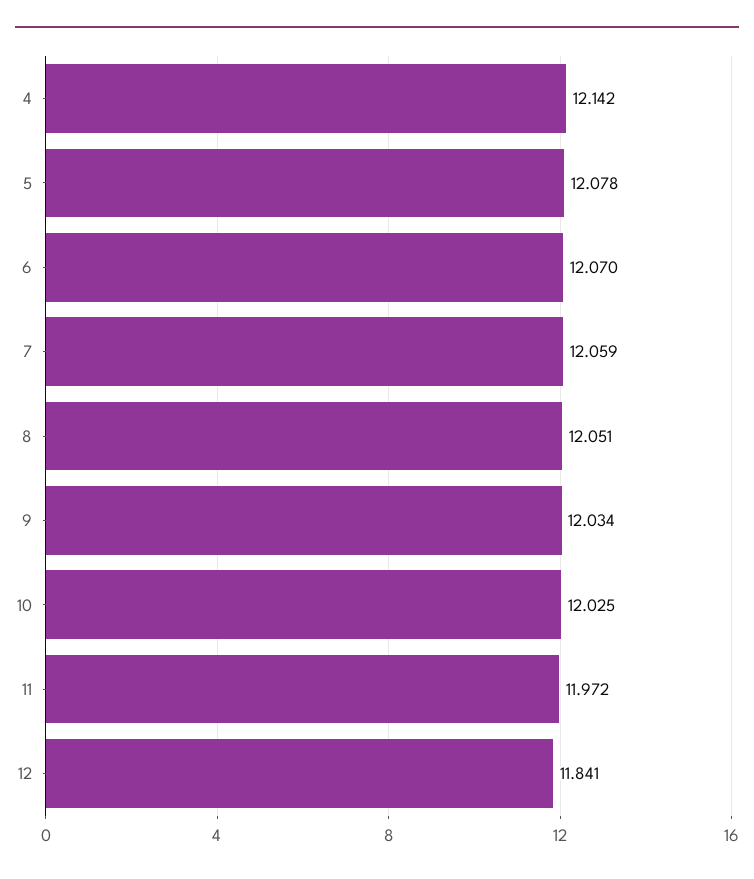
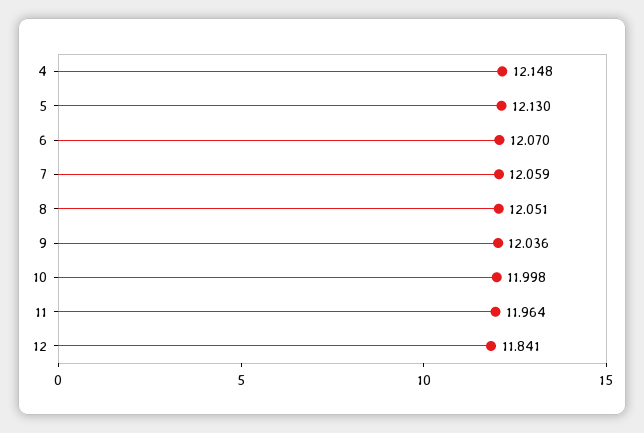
4: 12.142 -> 12.148
5: 12.078 -> 12.13
9: 12.034 -> 12.036
10: 12.025 -> 11.998
11: 11.972 -> 11.964

